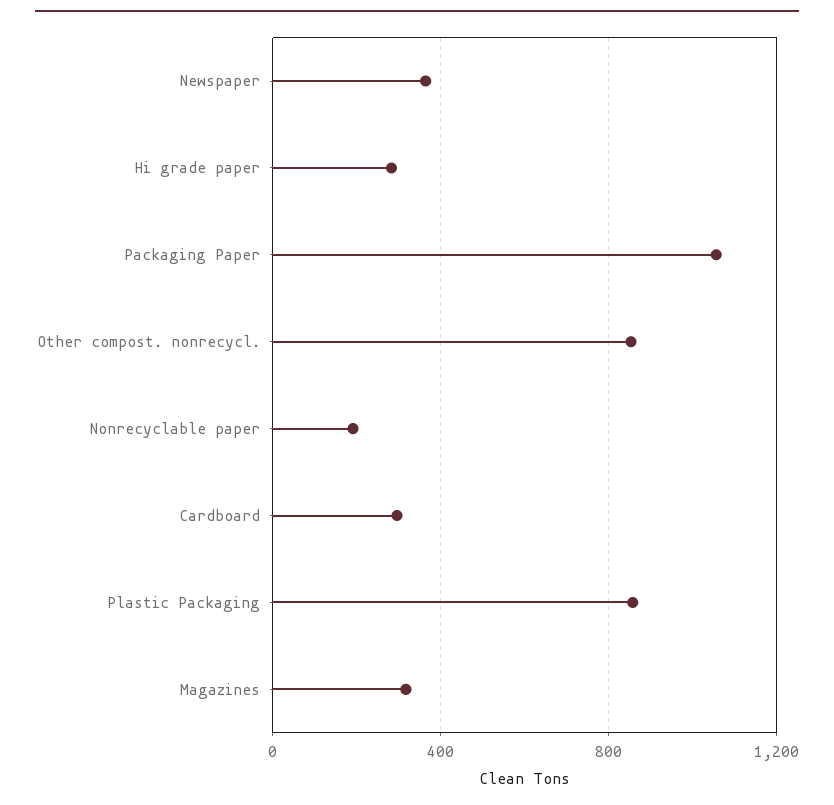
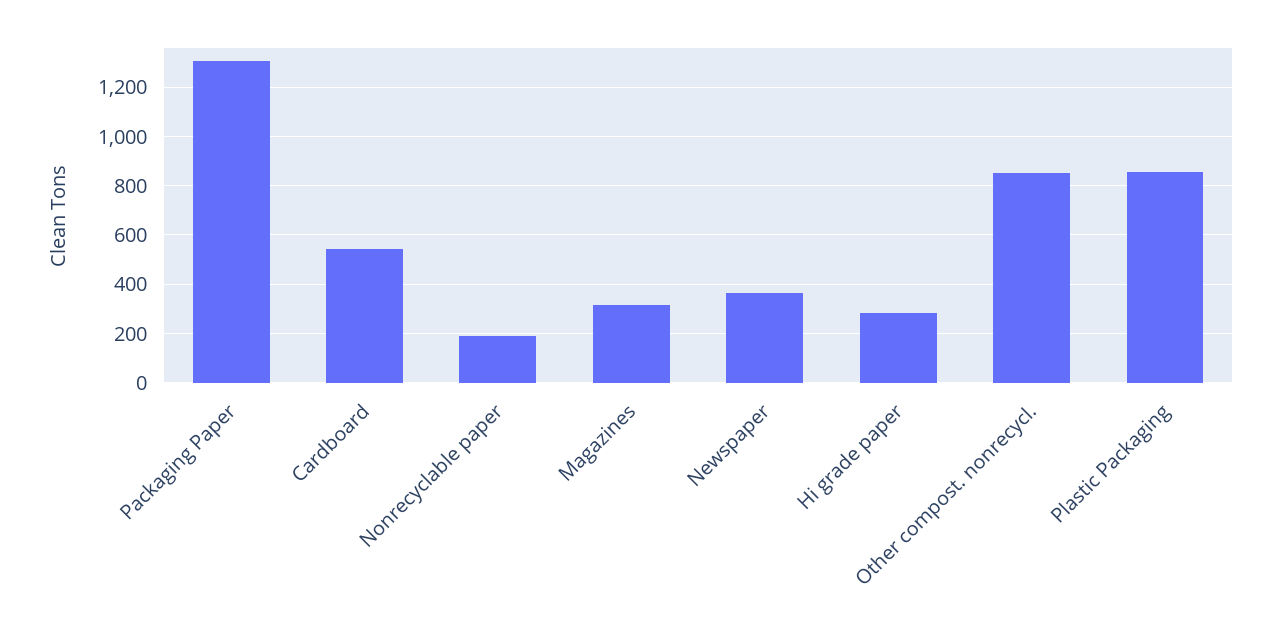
Packaging Paper: 1050 -> 1300
Cardboard: 300 -> 550

